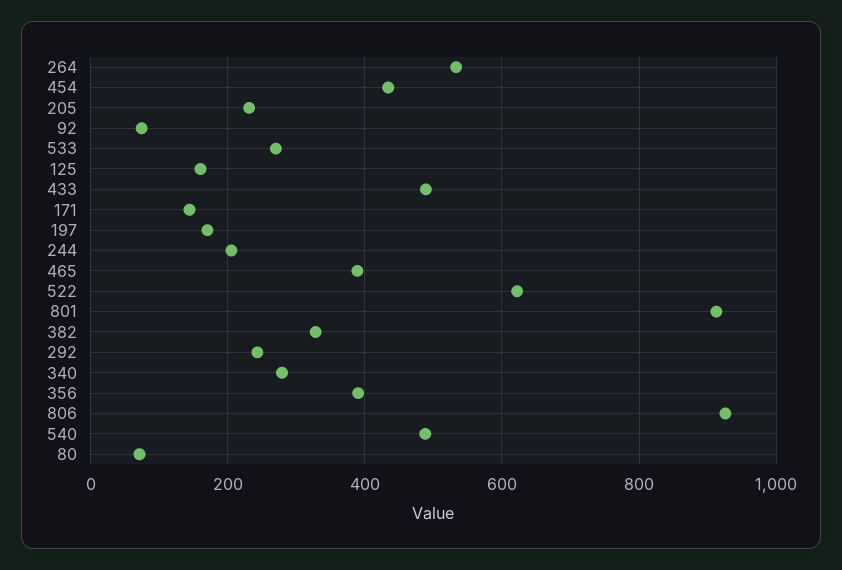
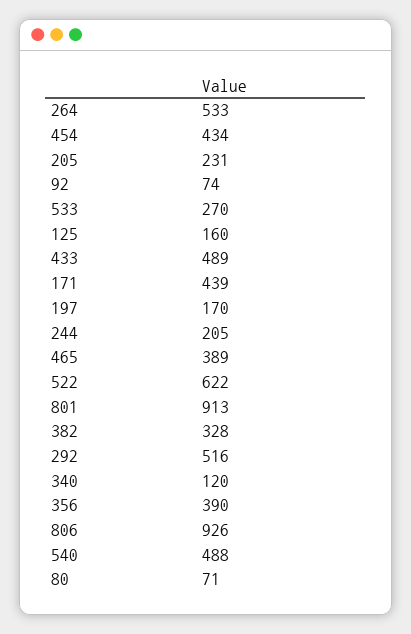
171: 140 -> 439
292: 240 -> 516
340: 280 -> 120

